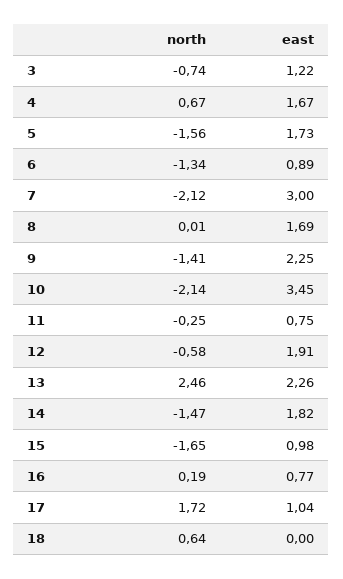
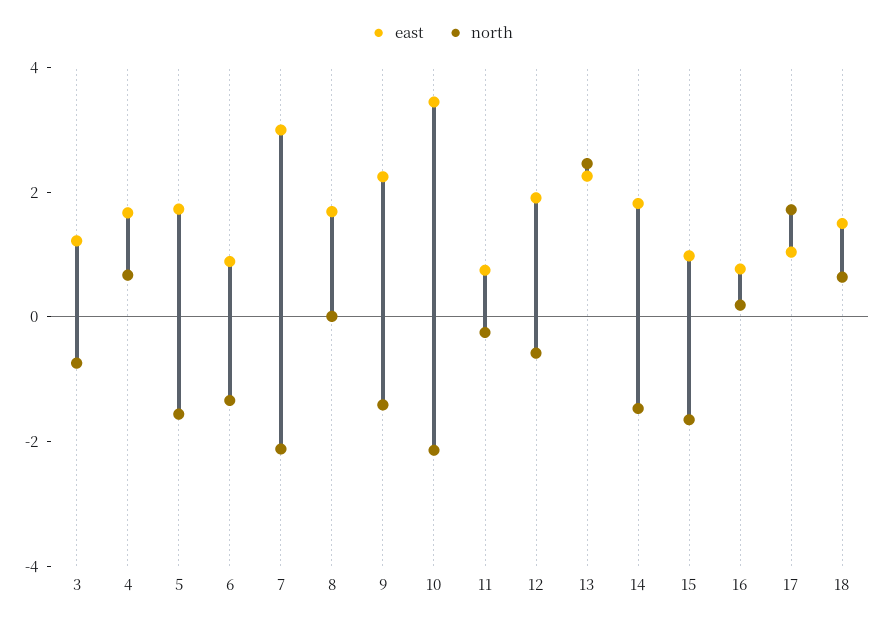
east, 18: 0 -> 1.5

